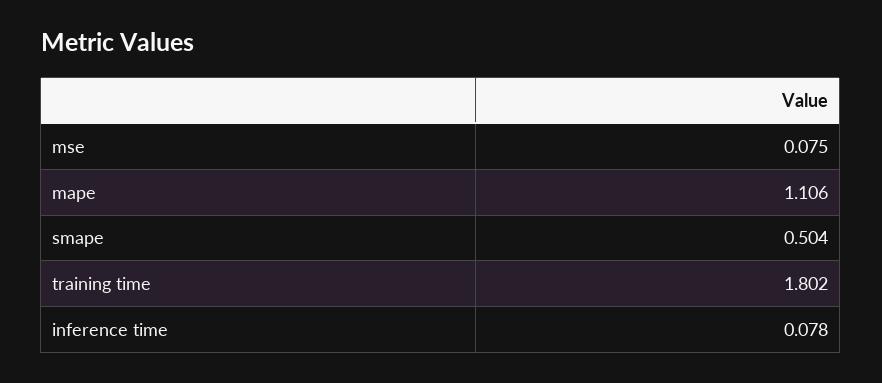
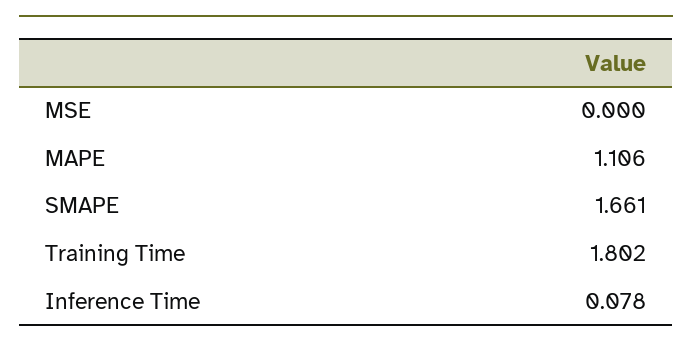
mse: 0.075 -> 0
smape: 0.504 -> 1.661

